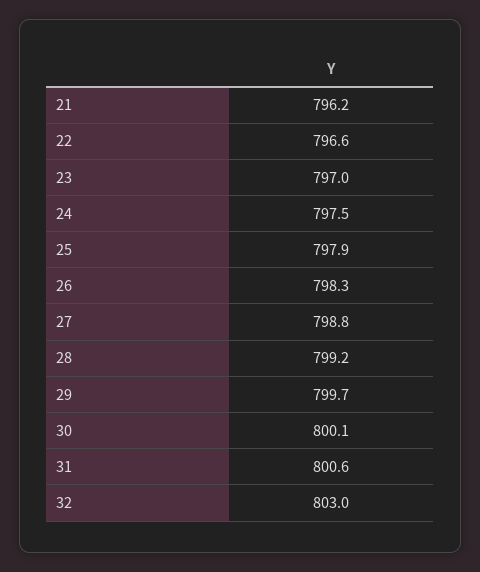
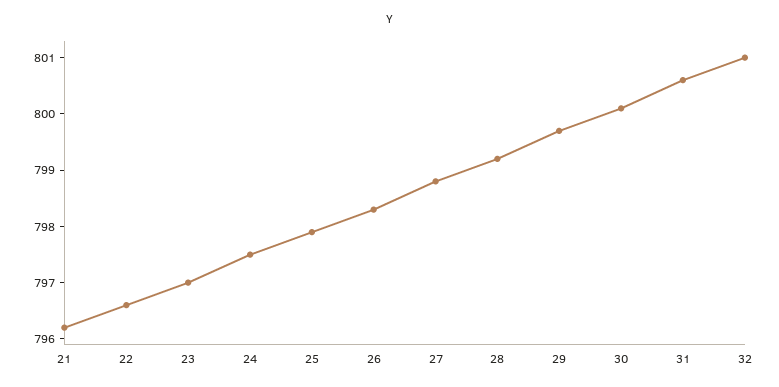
32: 803 -> 801

